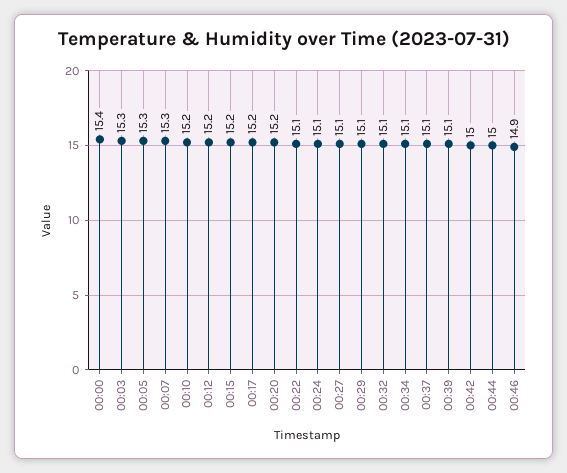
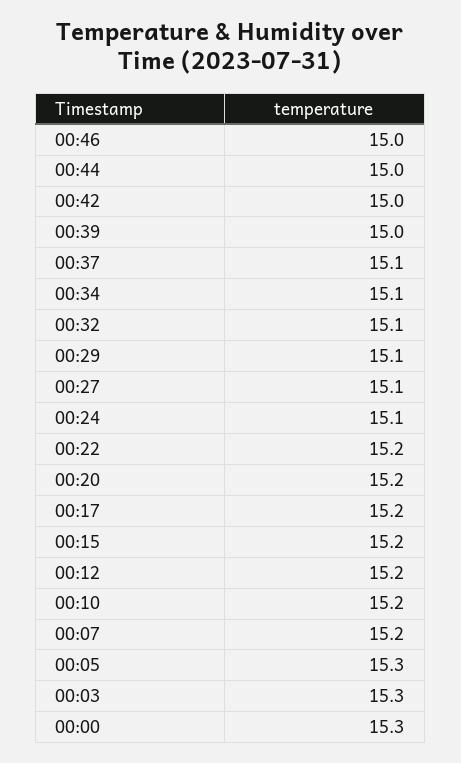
00:00: 15.4 -> 15.3
00:07: 15.3 -> 15.2
00:22: 15.1 -> 15.2
00:39: 15.1 -> 15
00:46: 14.9 -> 15

